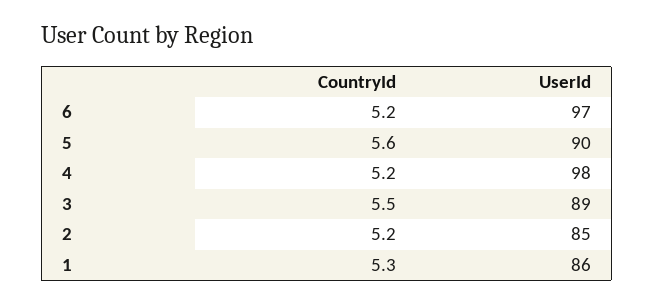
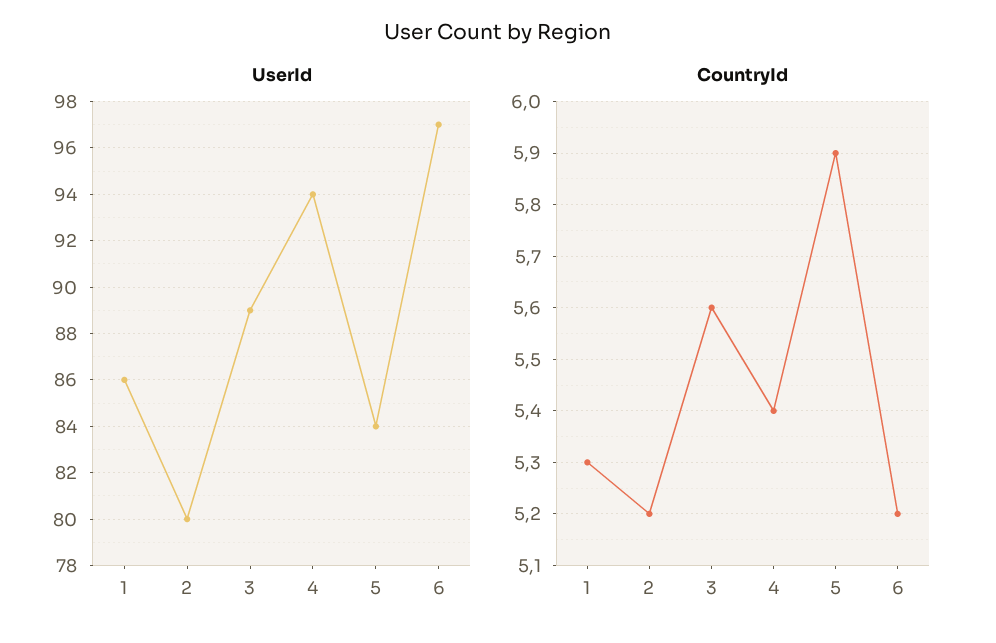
CountryId, 5: 5.6 -> 5.9
UserId, 5: 90 -> 84
CountryId, 4: 5.2 -> 5.4
UserId, 4: 98 -> 94
CountryId, 3: 5.5 -> 5.6
UserId, 2: 85 -> 80

